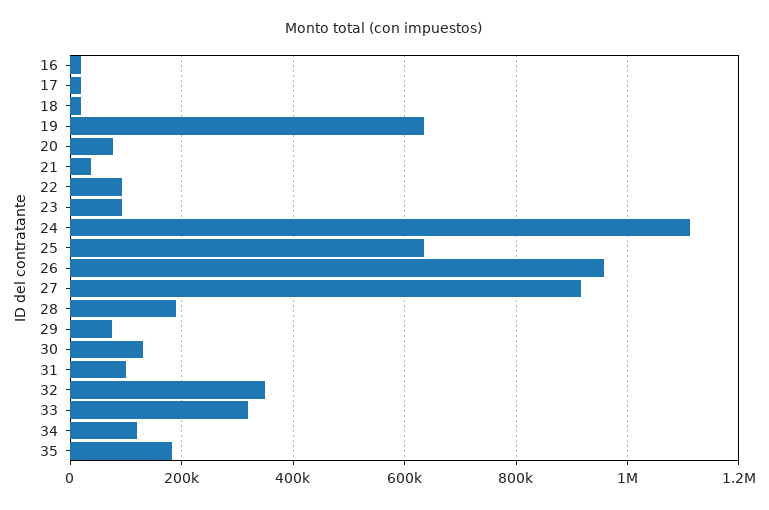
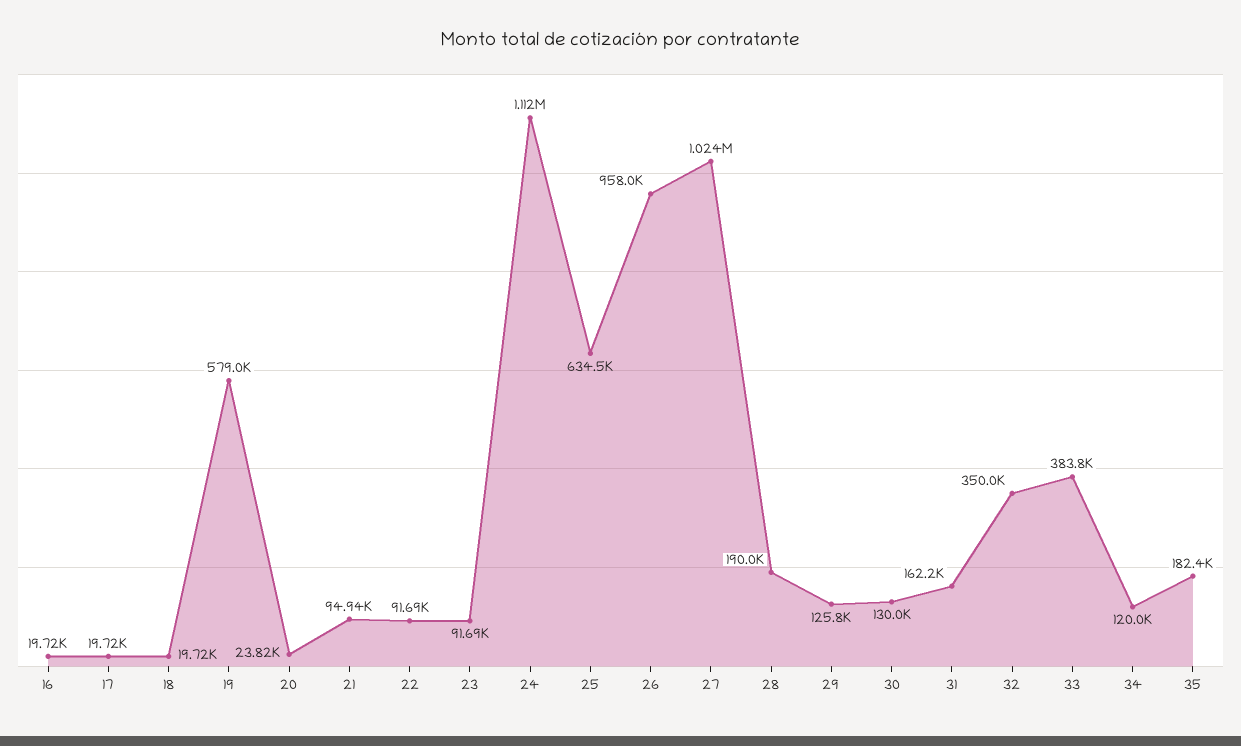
19: 640000 -> 579000
20: 80000 -> 23820
21: 40000 -> 94940
27: 920000 -> 1024000
29: 80000 -> 125800
31: 100000 -> 162200
33: 320000 -> 383800

